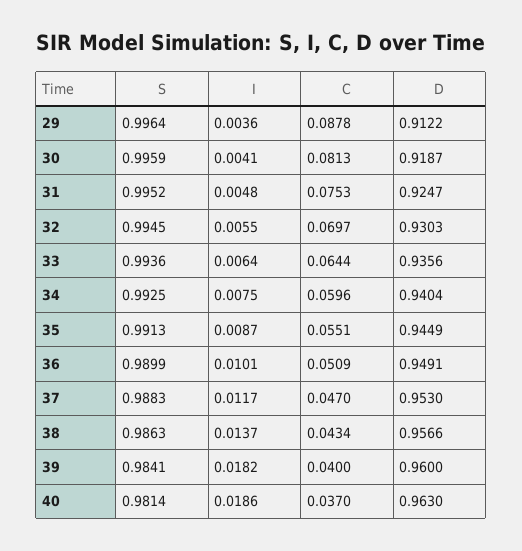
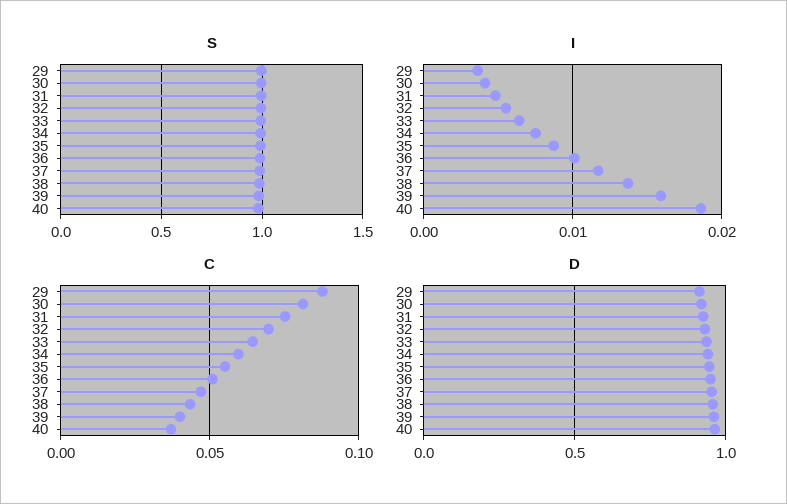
I, 39: 0.0182 -> 0.016

